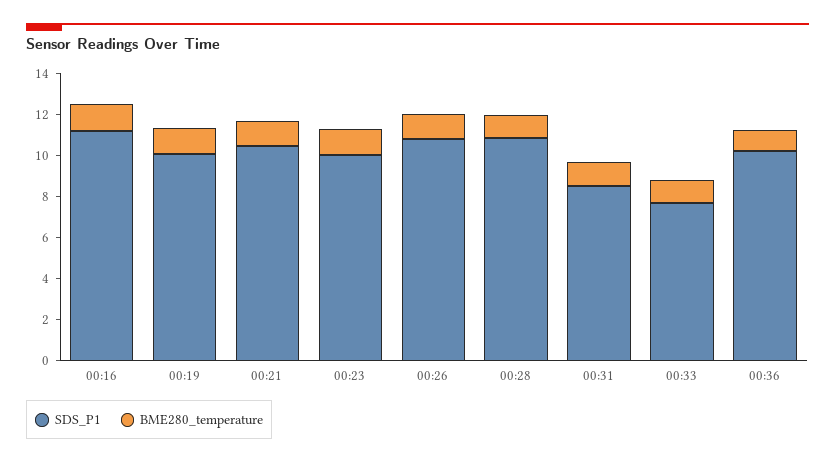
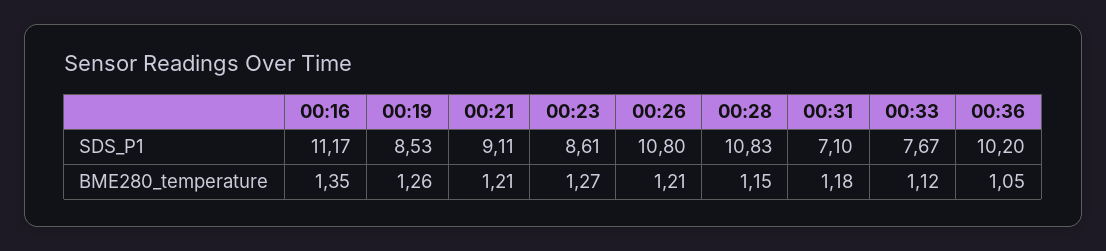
SDS_P1, 00:19: 10 -> 8.53
SDS_P1, 00:21: 10.5 -> 9.11
SDS_P1, 00:23: 10 -> 8.61
SDS_P1, 00:31: 8.5 -> 7.1

